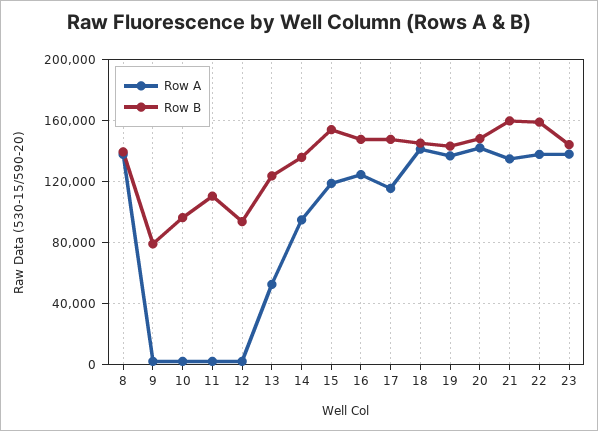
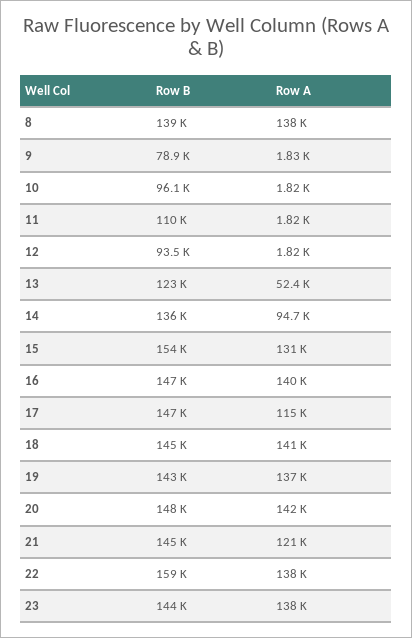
Row A, 15: 120000 -> 131000
Row A, 16: 125000 -> 140000
Row A, 21: 135000 -> 121000
Row B, 21: 160000 -> 145000

